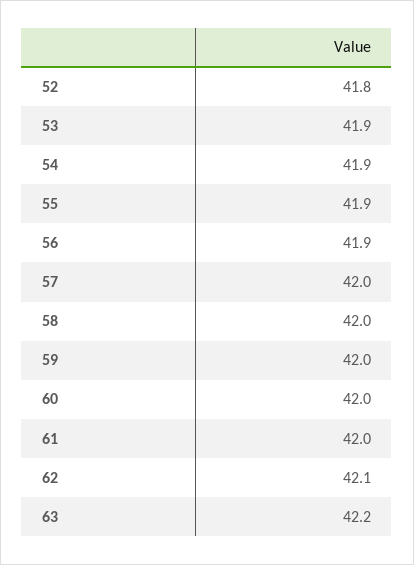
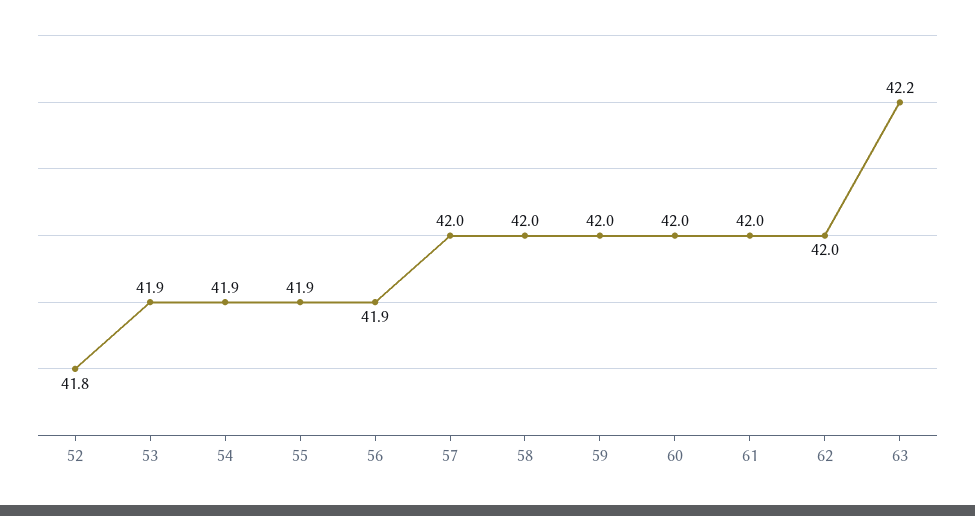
62: 42.1 -> 42

